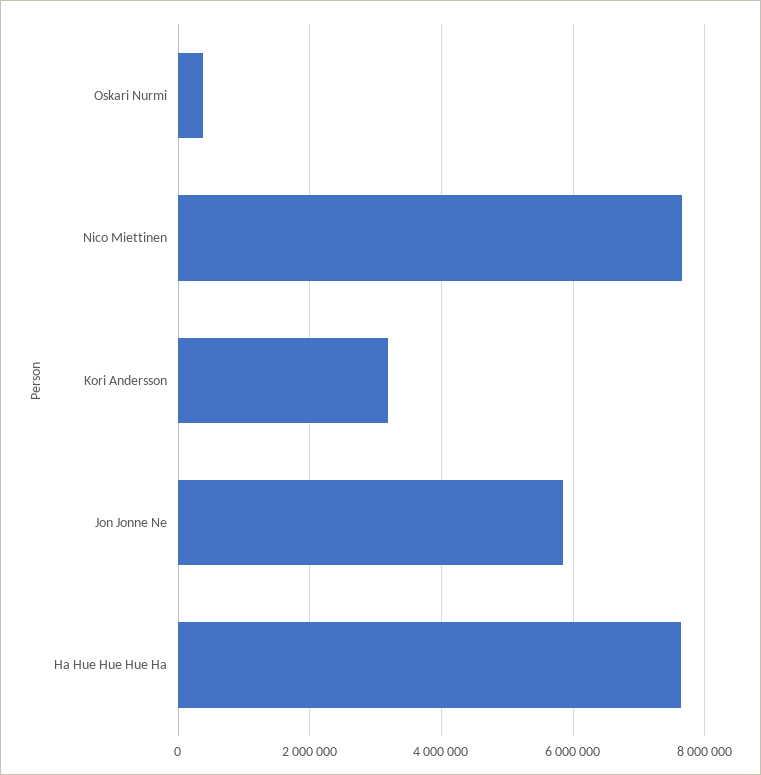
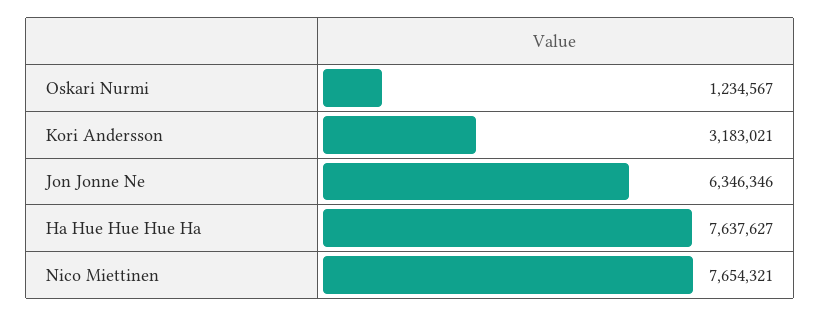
Oskari Nurmi: 400000 -> 1234567
Jon Jonne Ne: 5800000 -> 6346346

